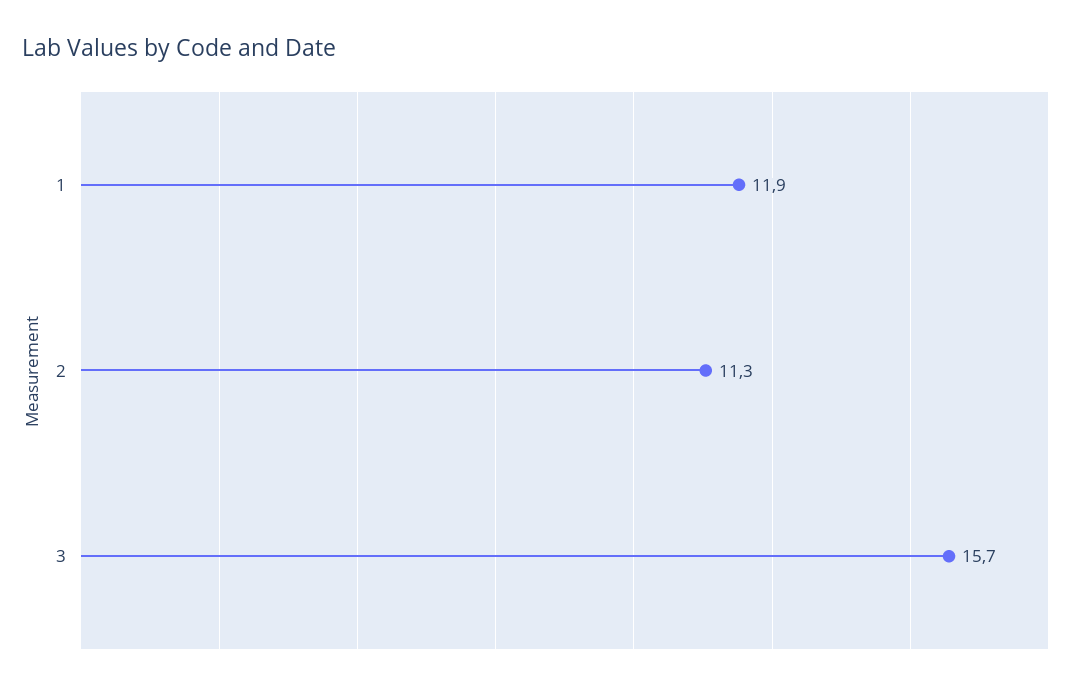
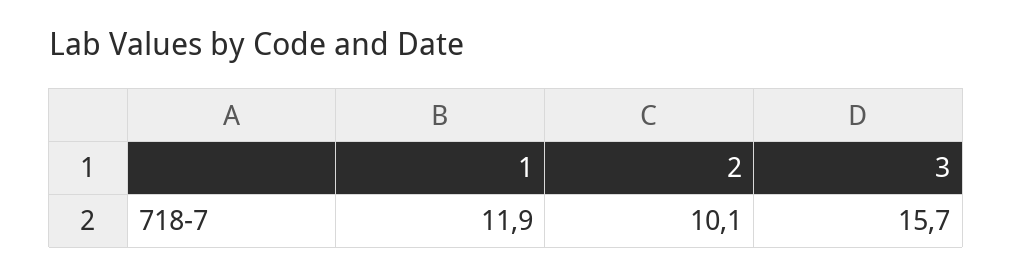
2: 11.3 -> 10.1

